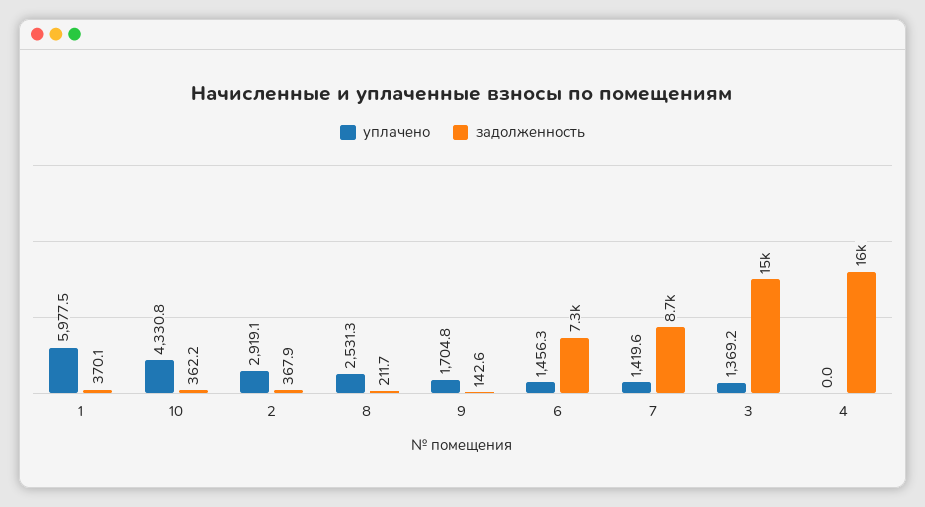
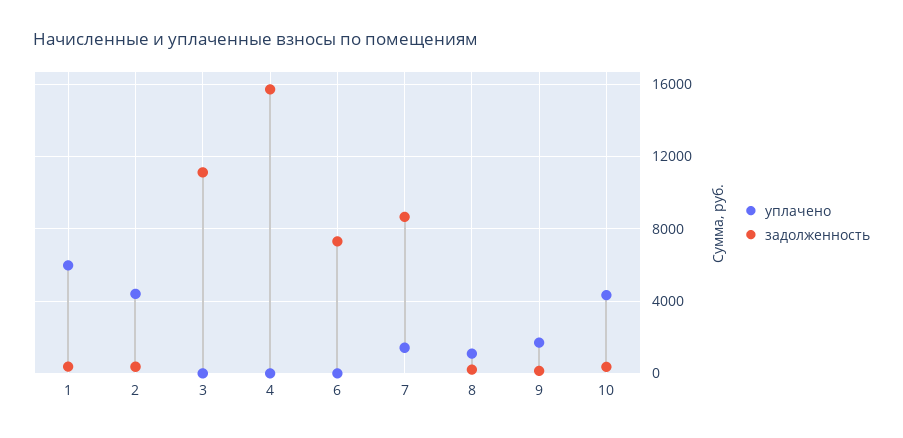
уплачено, 2: 2919.1 -> 4500
уплачено, 8: 2531.3 -> 1000
уплачено, 6: 1456.3 -> 0
уплачено, 3: 1369.2 -> 0
задолженность, 3: 15000 -> 11000

